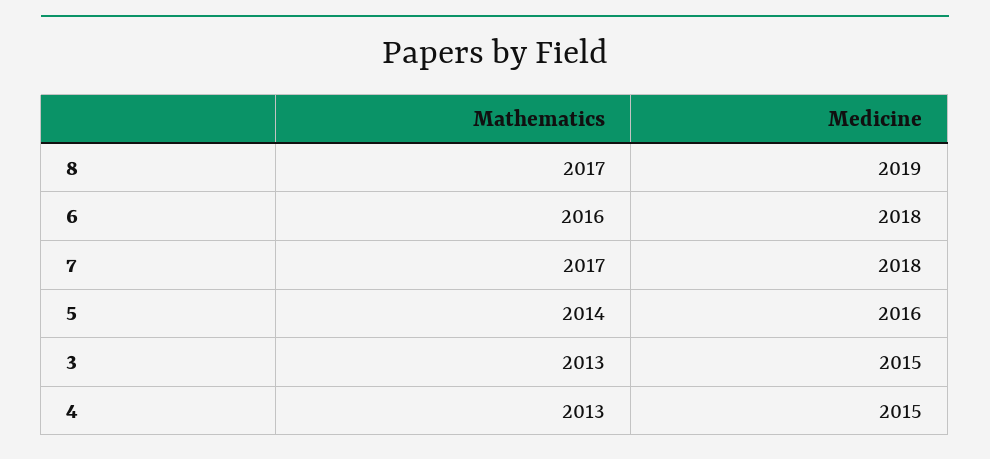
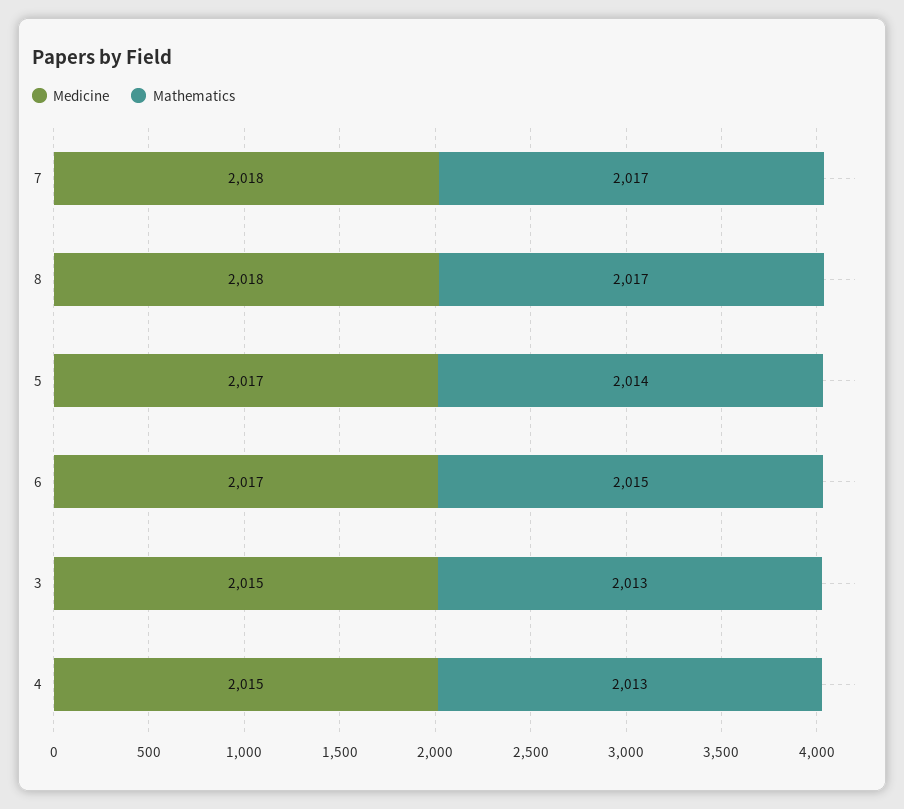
Medicine, 8: 2019 -> 2018
Mathematics, 6: 2016 -> 2015
Medicine, 6: 2018 -> 2017
Medicine, 5: 2016 -> 2017

